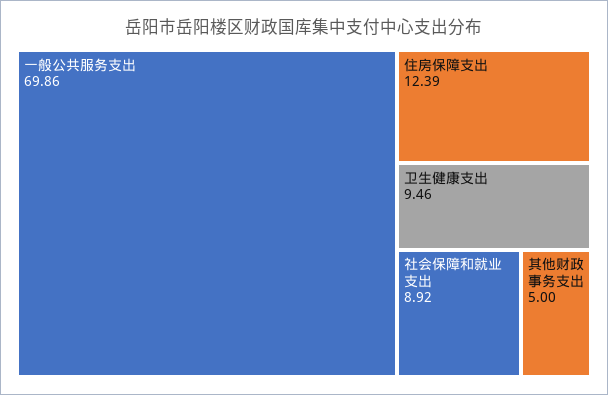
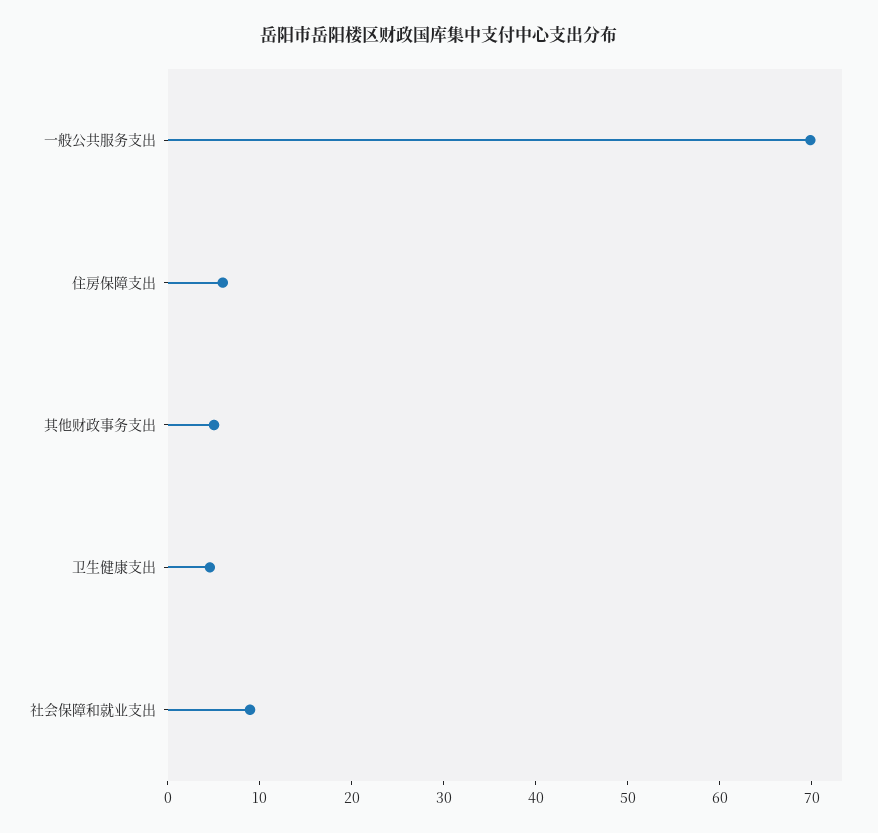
住房保障支出: 12.39 -> 6
卫生健康支出: 9.46 -> 4

